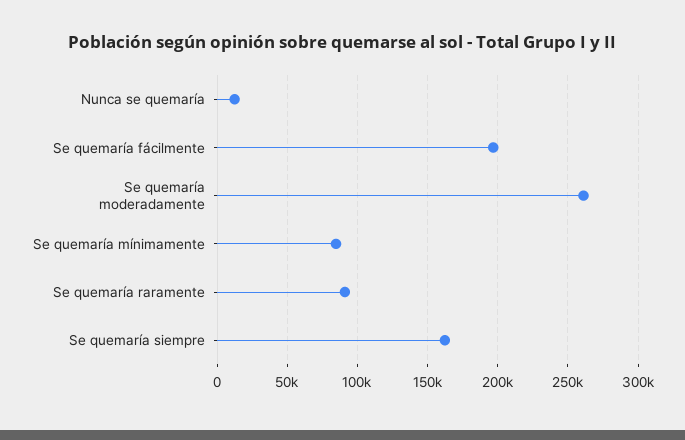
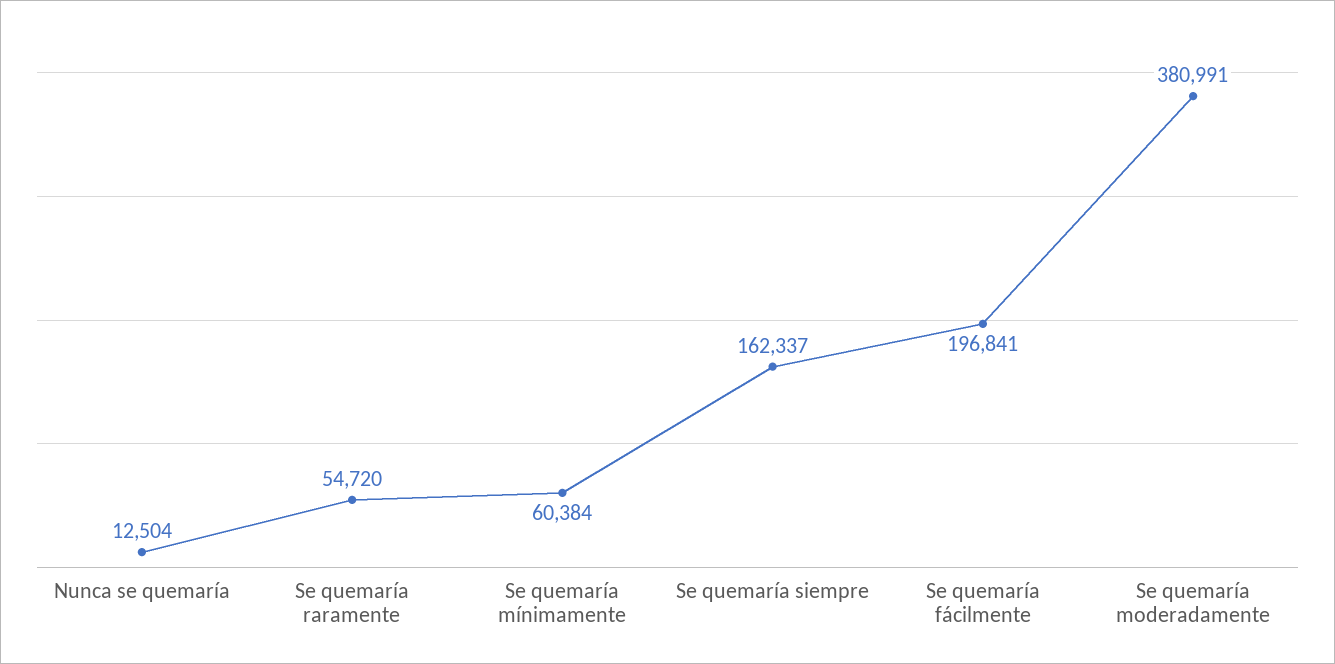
Se quemaría moderadamente: 260000 -> 380991
Se quemaría mínimamente: 85000 -> 60384
Se quemaría raramente: 90000 -> 54720

